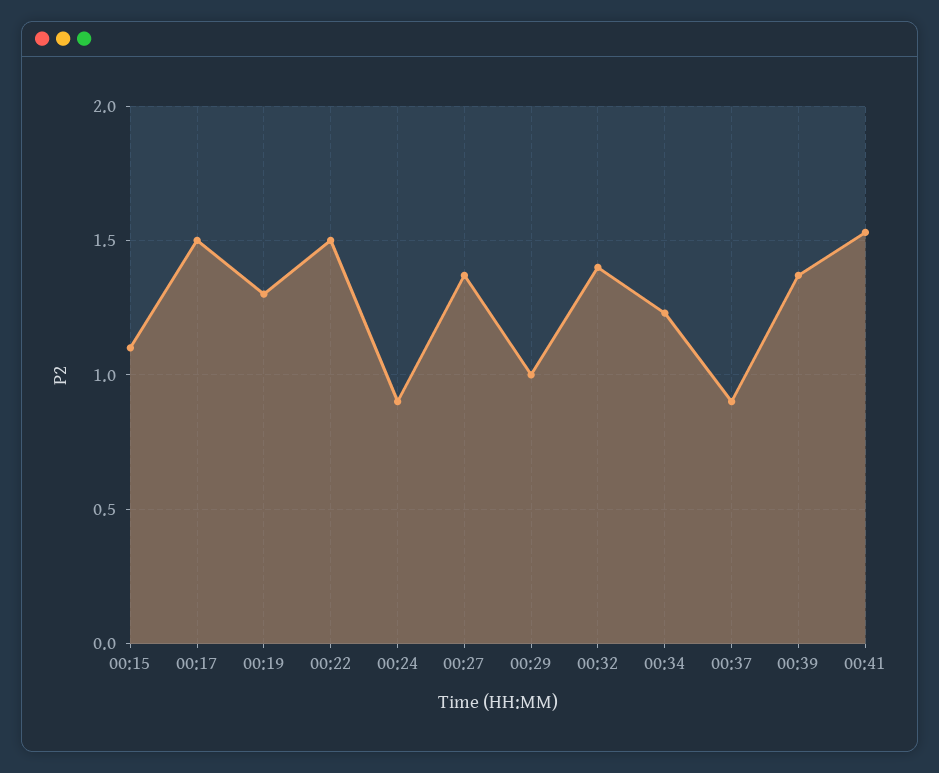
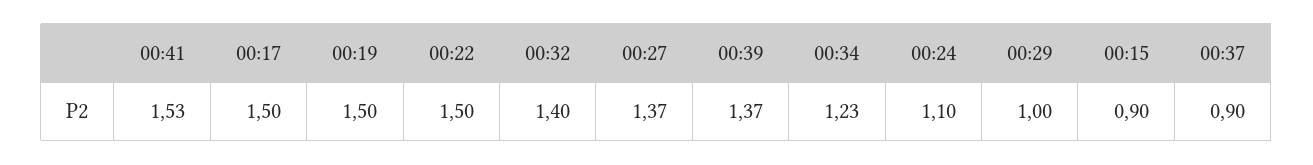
00:15: 1.1 -> 0.9
00:19: 1.3 -> 1.5
00:24: 0.9 -> 1.1

